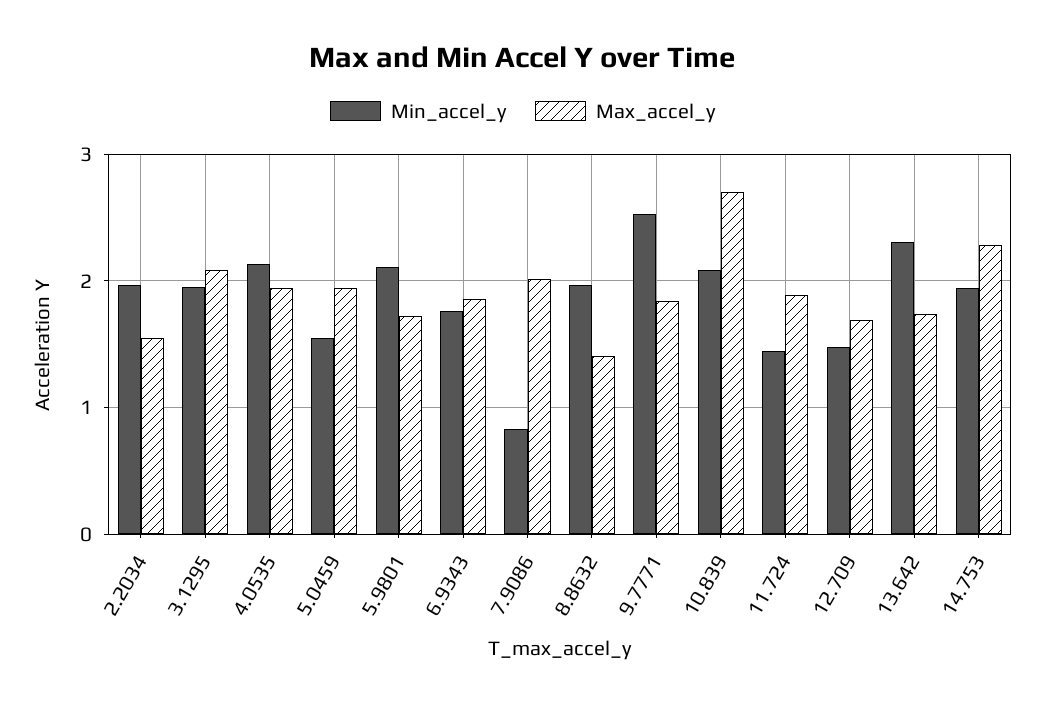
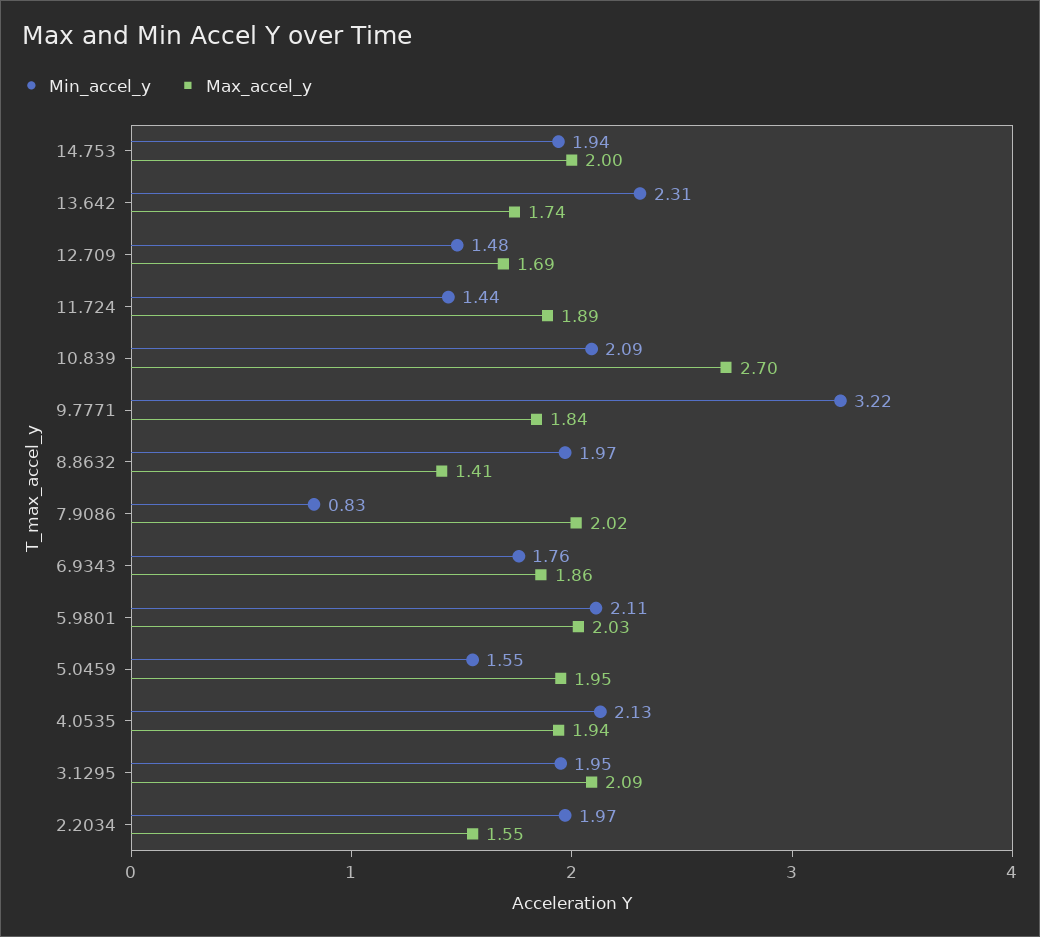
Max_accel_y, 5.9801: 1.7 -> 2.03
Min_accel_y, 9.7771: 2.5 -> 3.22
Max_accel_y, 14.753: 2.3 -> 2

